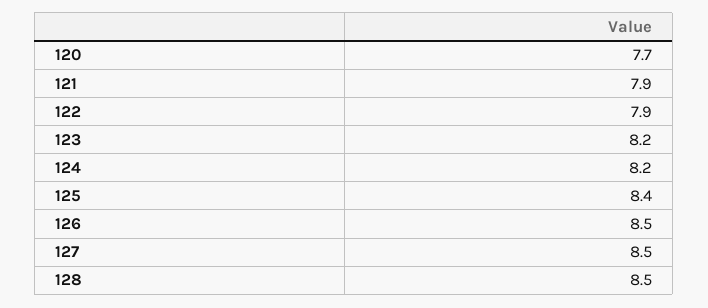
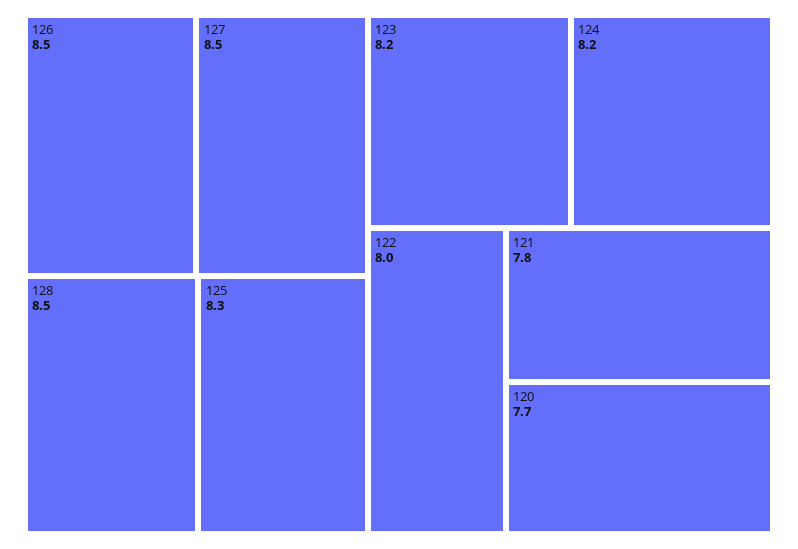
121: 7.9 -> 7.8
122: 7.9 -> 8
125: 8.4 -> 8.3

